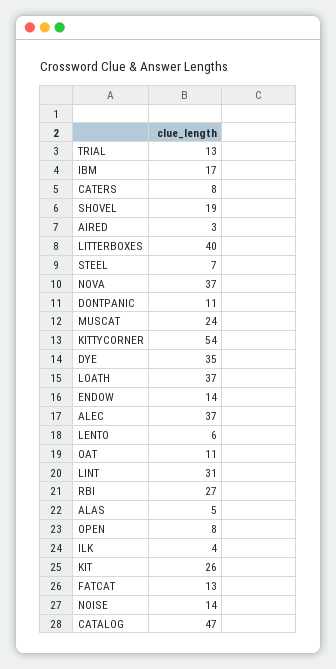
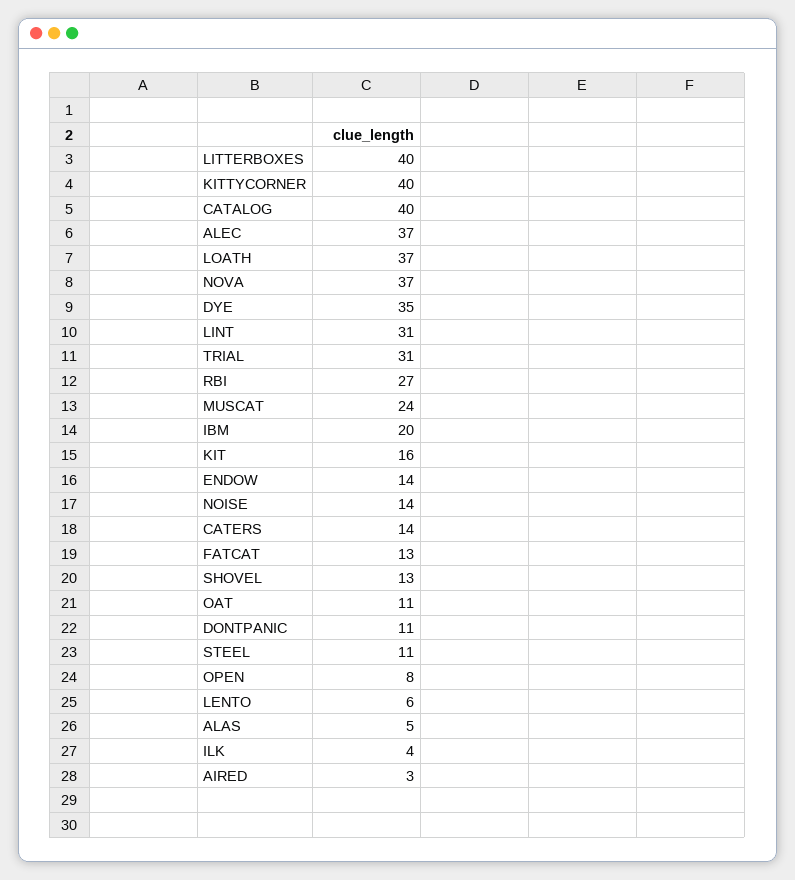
TRIAL: 13 -> 31
IBM: 17 -> 20
CATERS: 8 -> 14
SHOVEL: 19 -> 13
STEEL: 7 -> 11
KITTYCORNER: 54 -> 40
KIT: 26 -> 16
CATALOG: 47 -> 40

